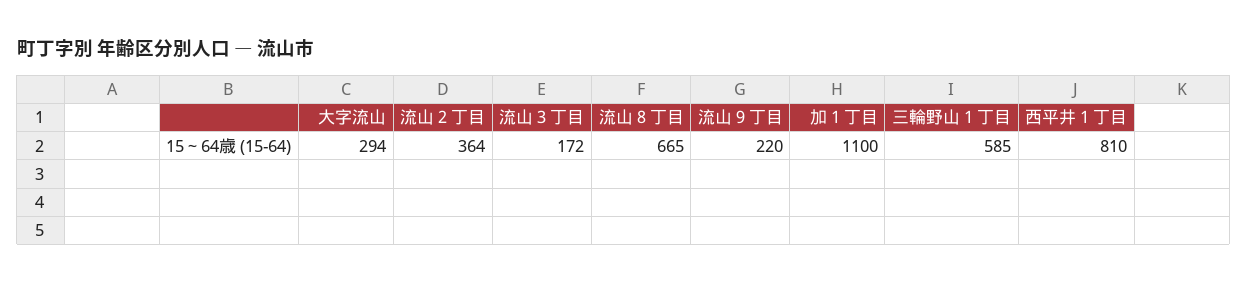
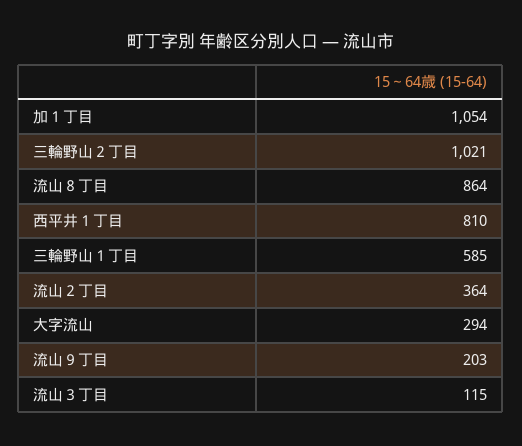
流山３丁目: 172 -> 115
流山８丁目: 665 -> 864
流山９丁目: 220 -> 203
加１丁目: 1100 -> 1054
三輪野山２丁目: none -> 1021

